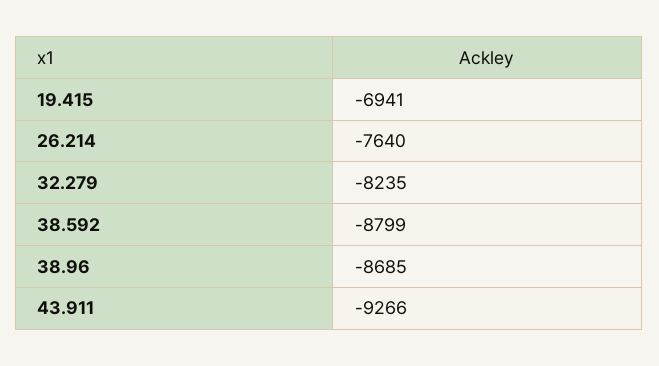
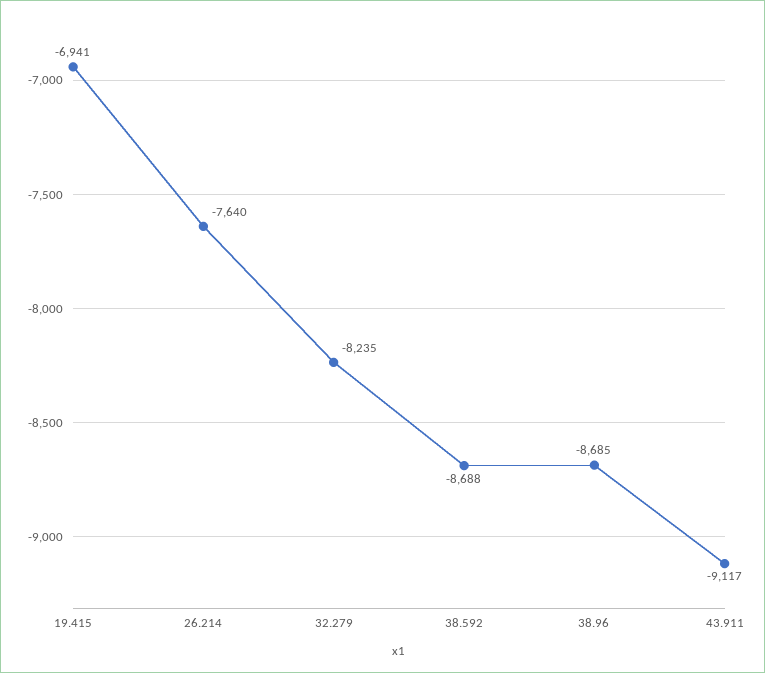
38.592: -8799 -> -8688
43.911: -9266 -> -9117

